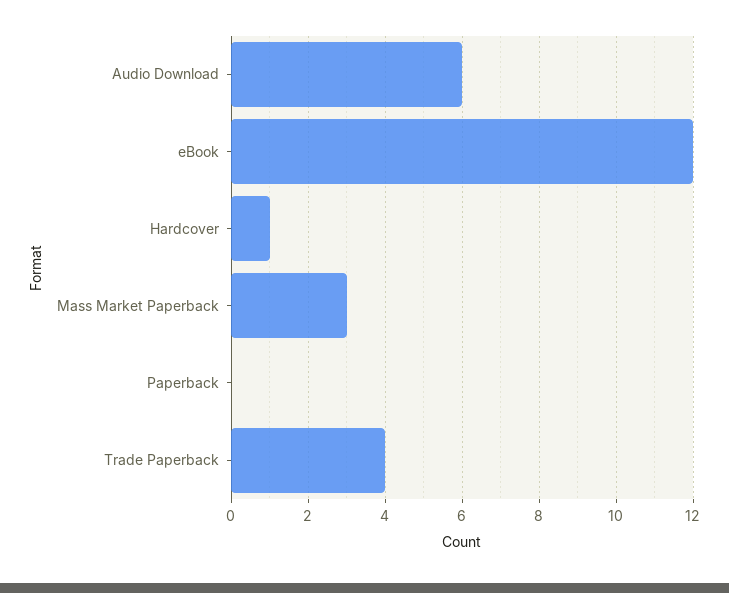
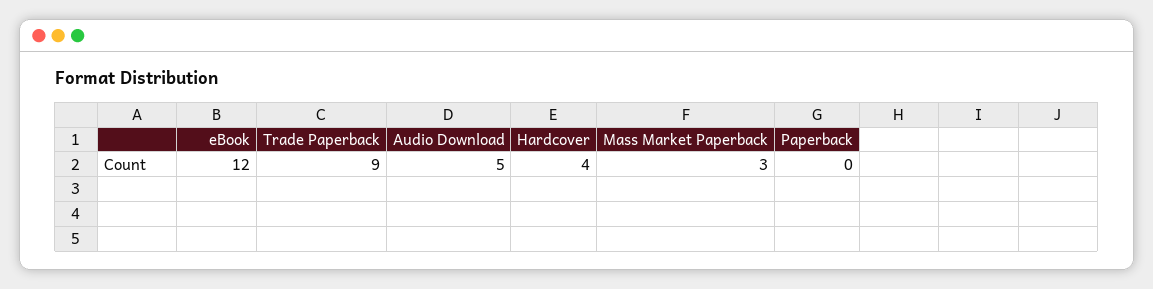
Audio Download: 6 -> 5
Hardcover: 1 -> 4
Trade Paperback: 4 -> 9

